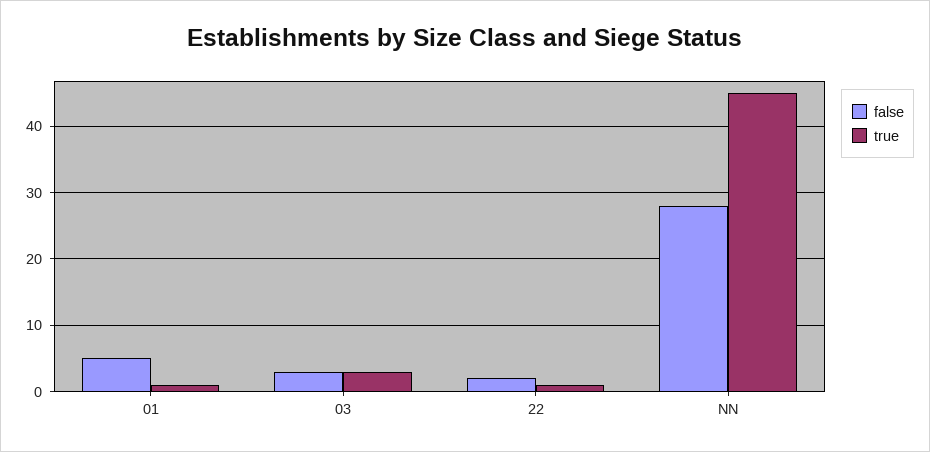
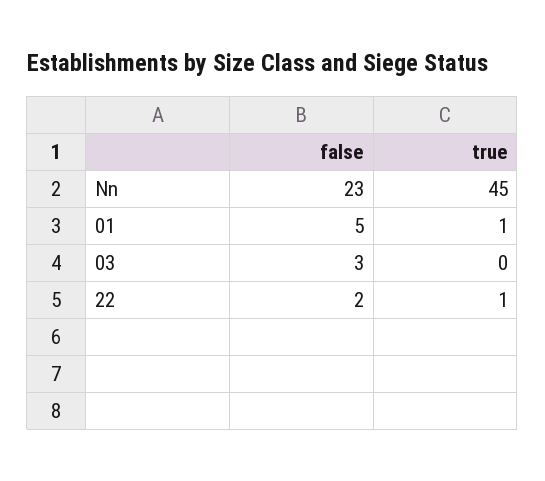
true, 03: 3 -> 0
false, NN: 28 -> 23

